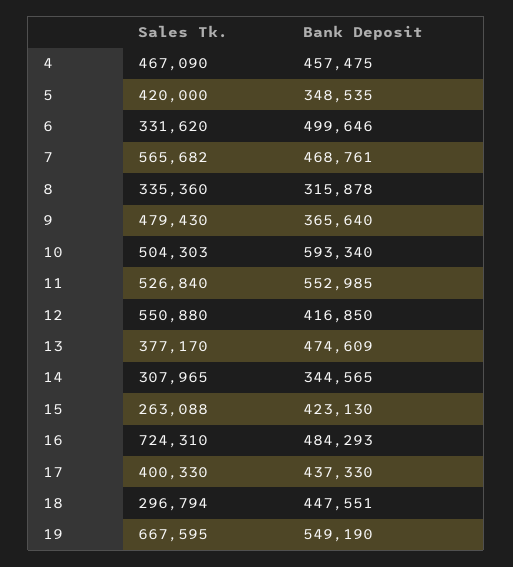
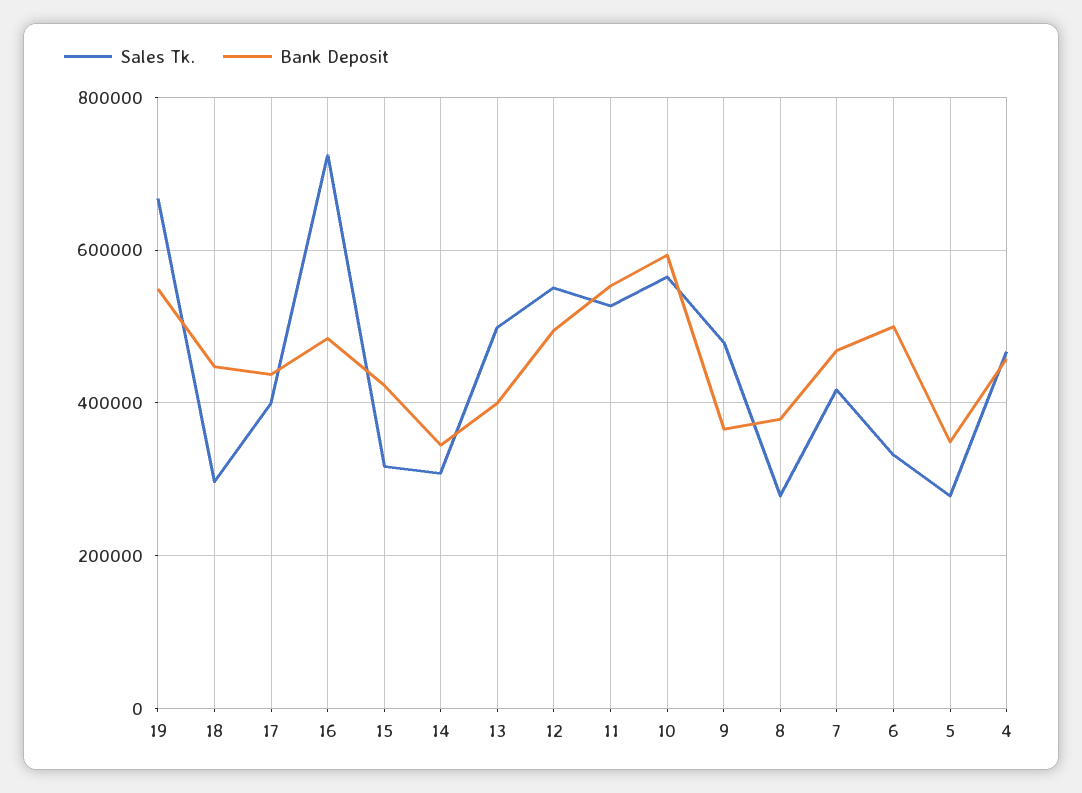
Sales Tk., 5: 420000 -> 280000
Sales Tk., 7: 565682 -> 420000
Sales Tk., 8: 335360 -> 280000
Bank Deposit, 8: 315878 -> 380000
Sales Tk., 10: 504303 -> 560000
Bank Deposit, 12: 416850 -> 500000
Sales Tk., 13: 377170 -> 500000
Bank Deposit, 13: 474609 -> 400000
Sales Tk., 15: 263088 -> 320000

